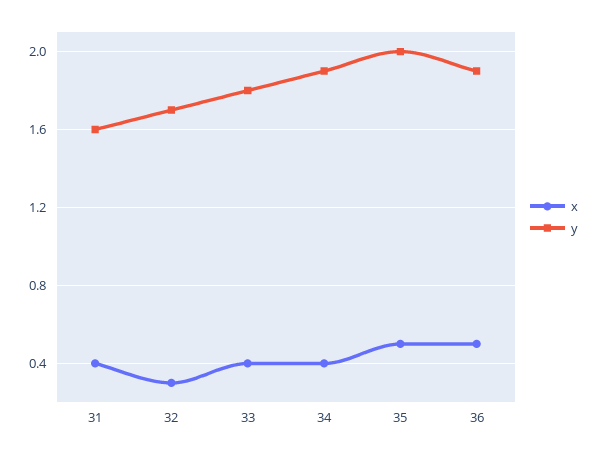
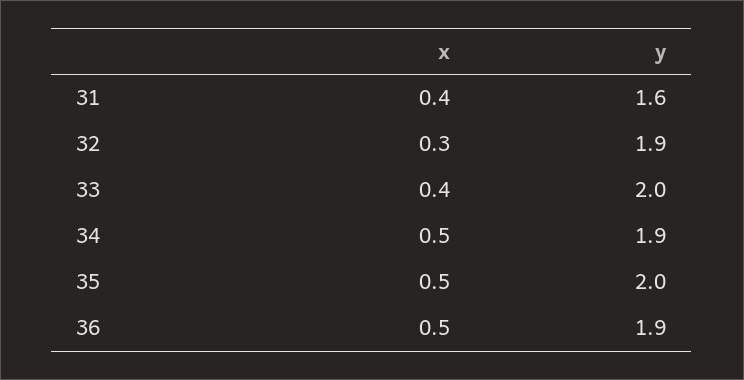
y, 32: 1.7 -> 1.9
y, 33: 1.8 -> 2
x, 34: 0.4 -> 0.5

